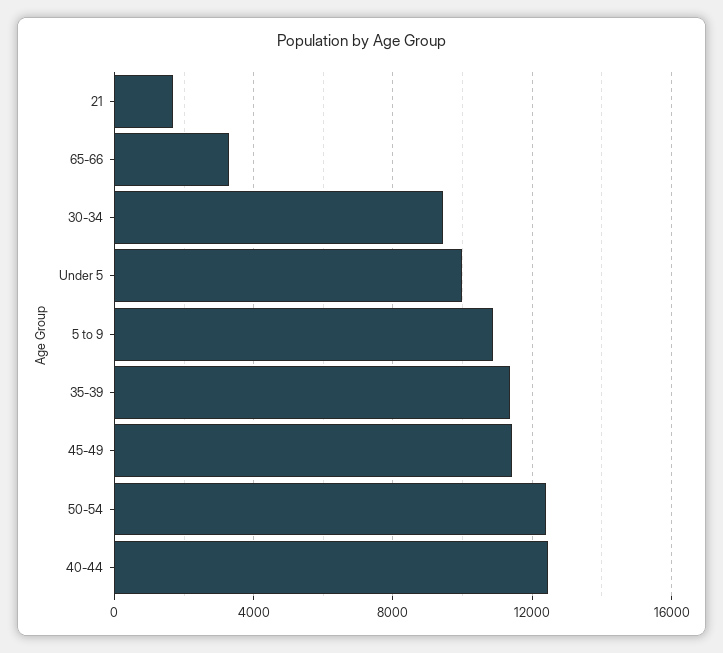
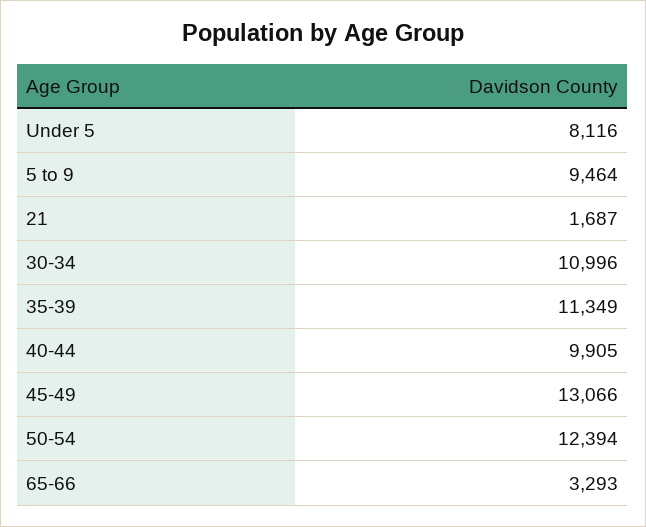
30-34: 9500 -> 10996
Under 5: 10000 -> 8116
5 to 9: 11000 -> 9464
45-49: 11500 -> 13066
40-44: 12500 -> 9905

